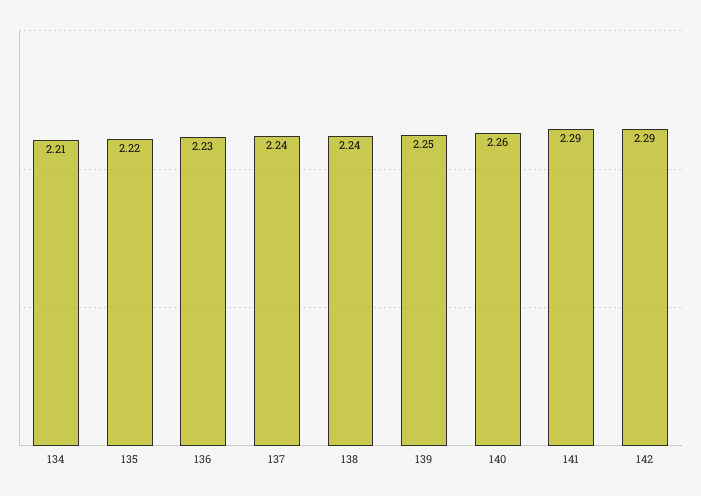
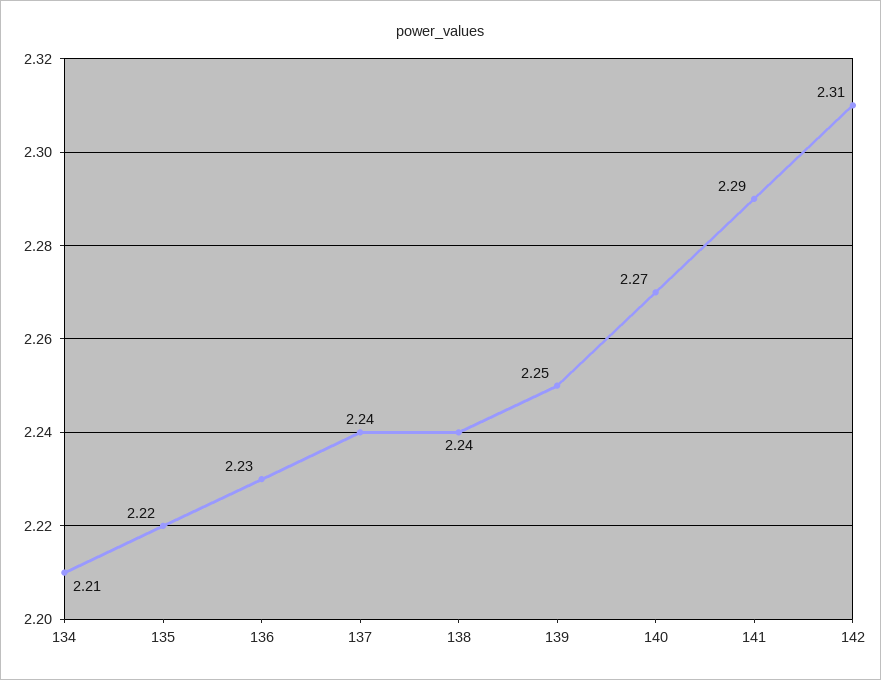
140: 2.26 -> 2.27
142: 2.29 -> 2.31

